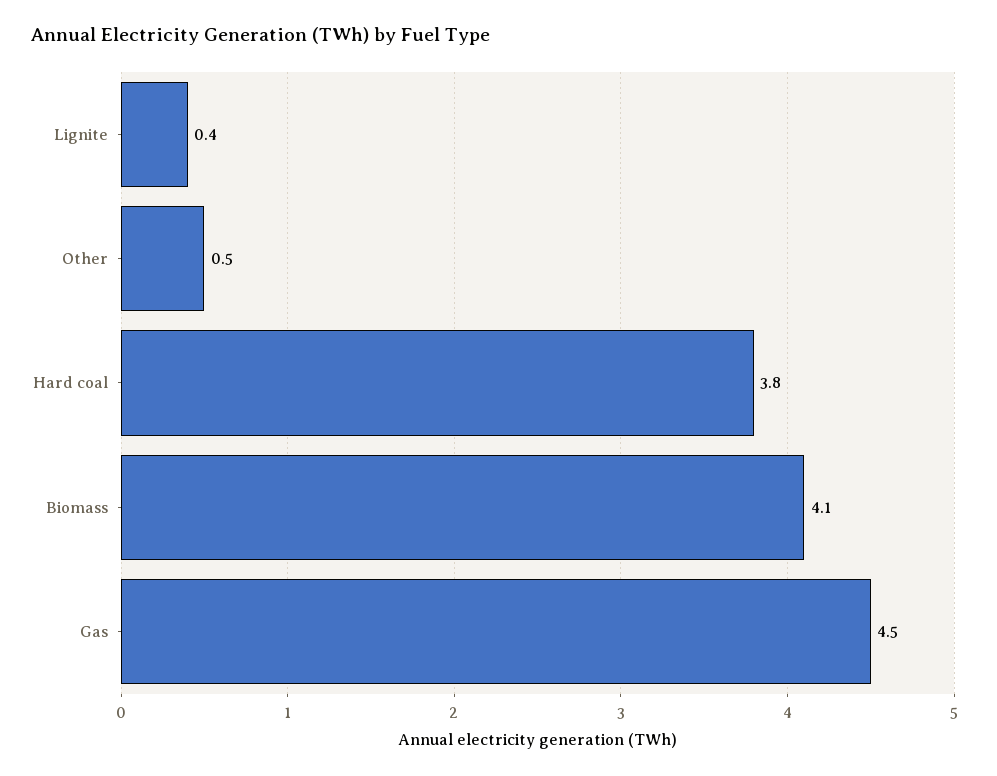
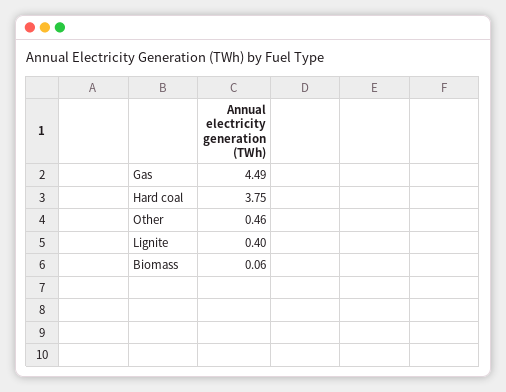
Biomass: 4.1 -> 0.06

